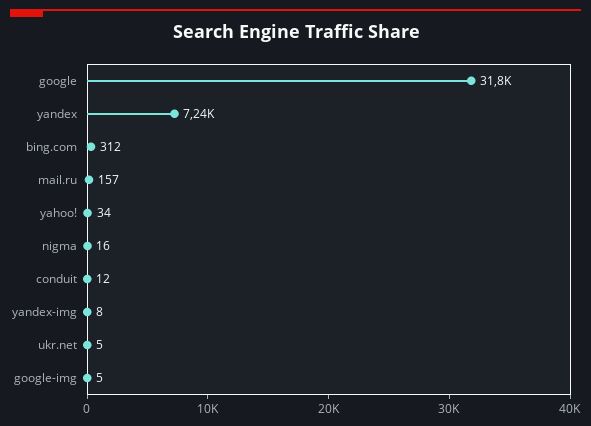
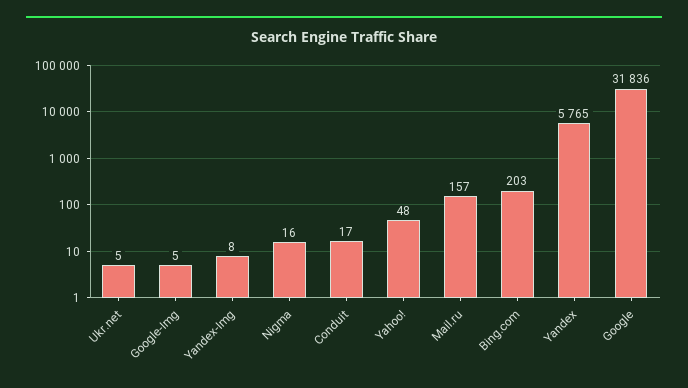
yandex: 7240 -> 5765
bing.com: 312 -> 203
yahoo!: 34 -> 48
conduit: 12 -> 17

